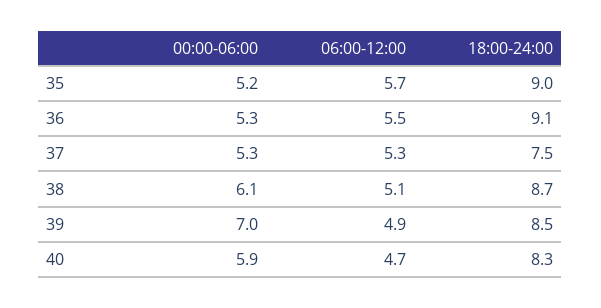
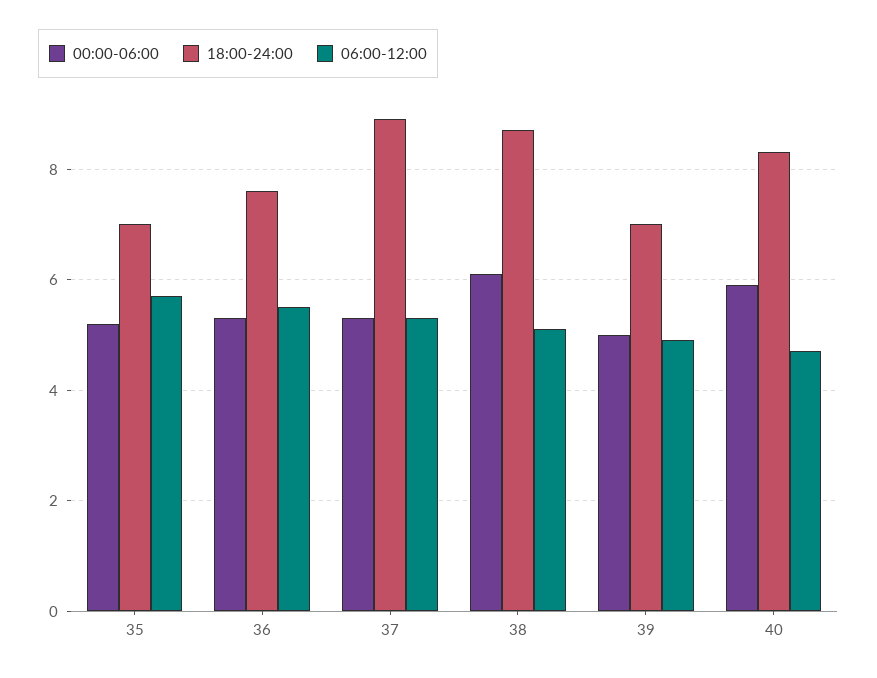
18:00-24:00, 35: 9 -> 7
18:00-24:00, 36: 9.1 -> 7.5
18:00-24:00, 37: 7.5 -> 9
00:00-06:00, 39: 7 -> 5
18:00-24:00, 39: 8.5 -> 7

